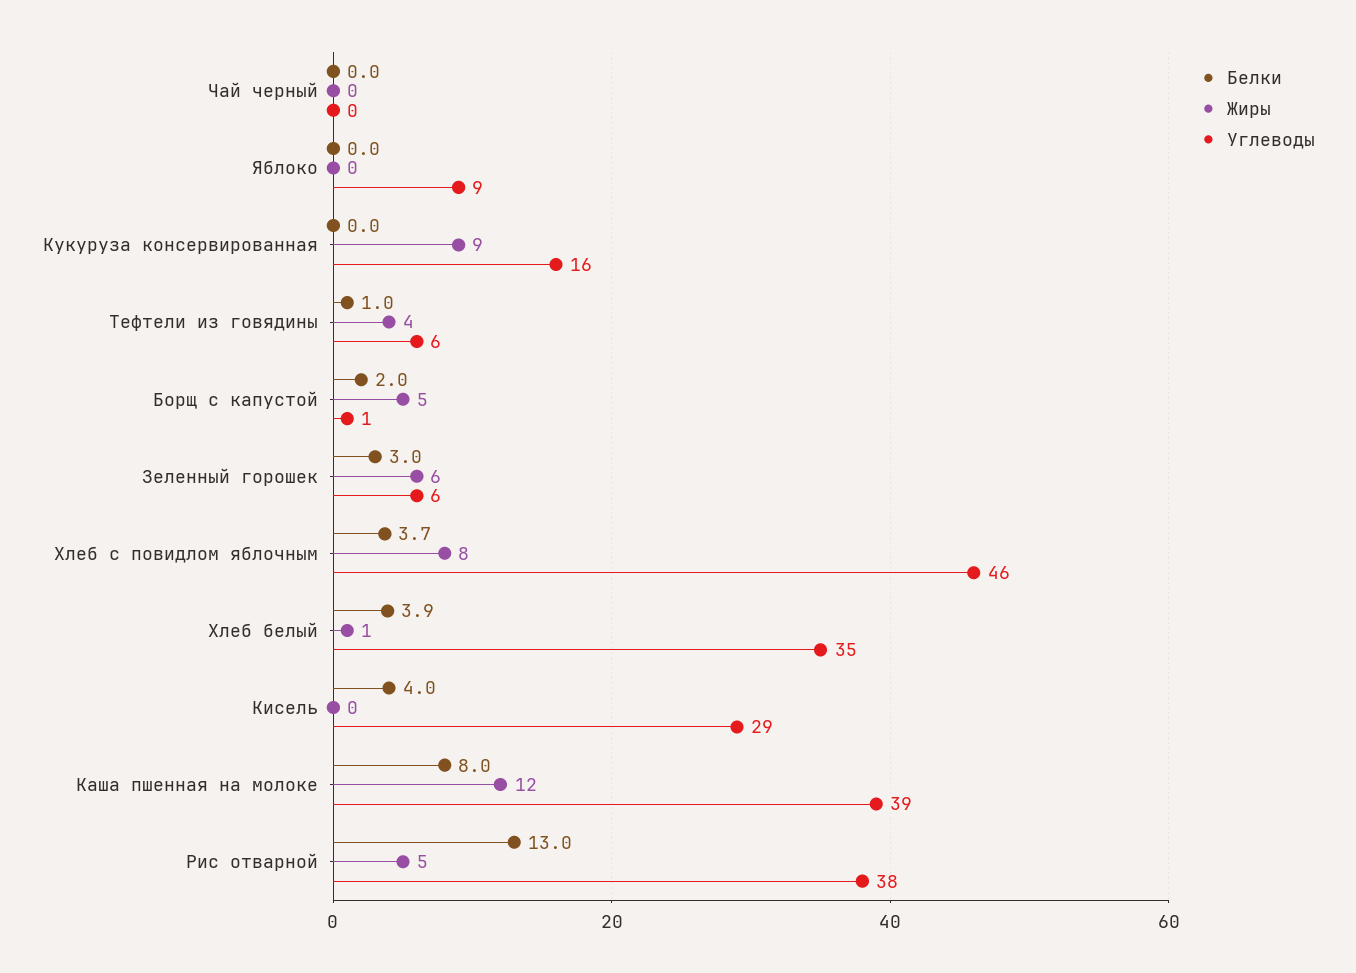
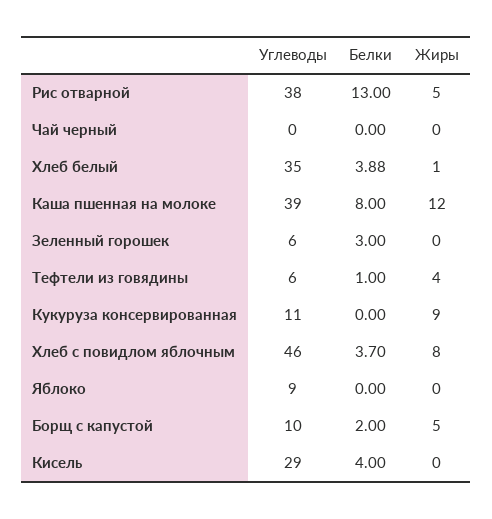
Углеводы, Кукуруза консервированная: 16 -> 11
Углеводы, Борщ с капустой: 1 -> 10
Жиры, Зеленный горошек: 6 -> 0

